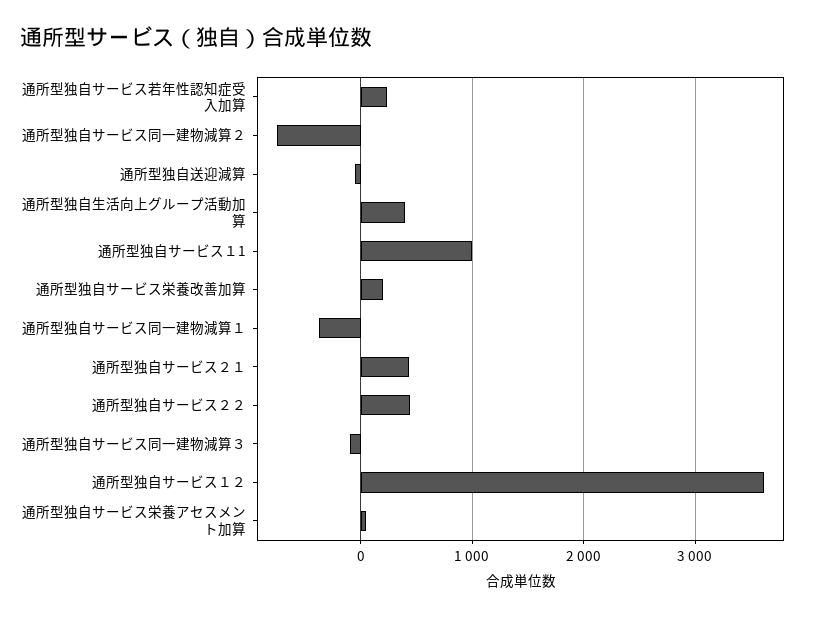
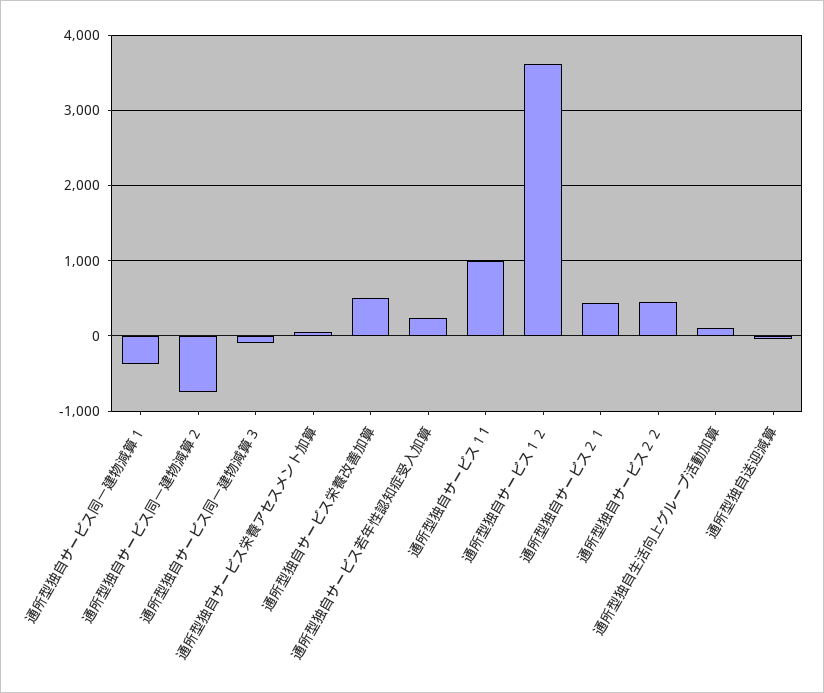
通所型独自生活向上グループ活動加算: 400 -> 100
通所型独自サービス栄養改善加算: 200 -> 500

